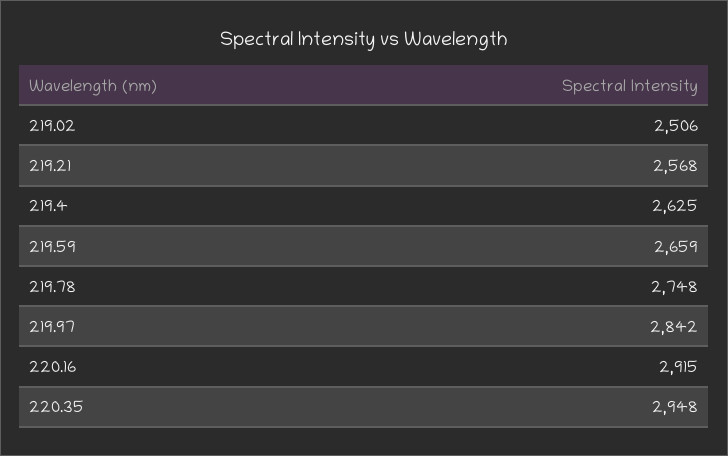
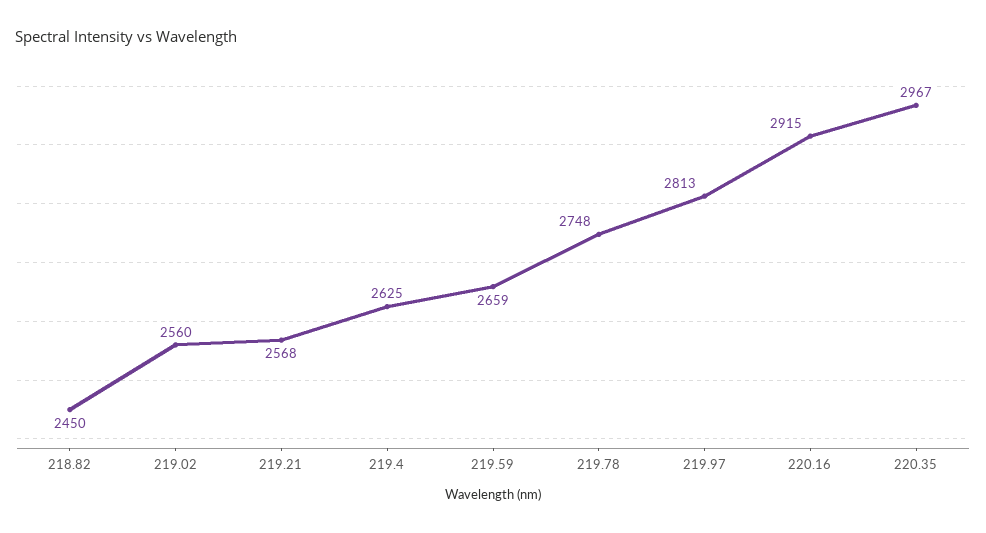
219.02: 2506 -> 2560
219.97: 2842 -> 2813
220.35: 2948 -> 2967
218.82: none -> 2450

